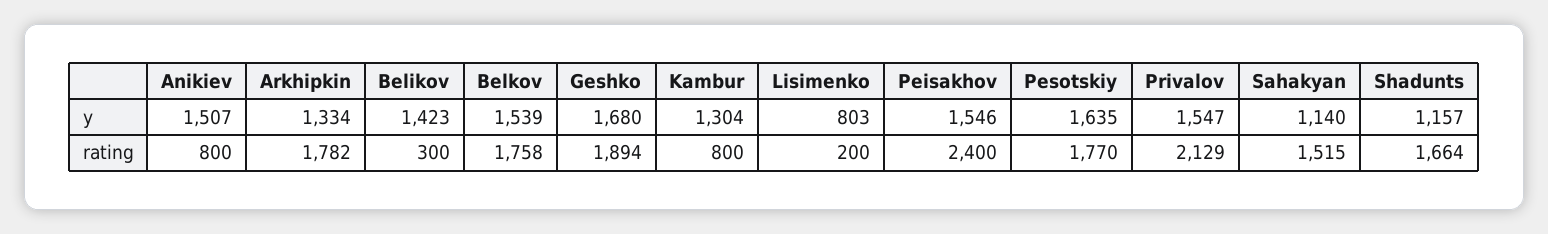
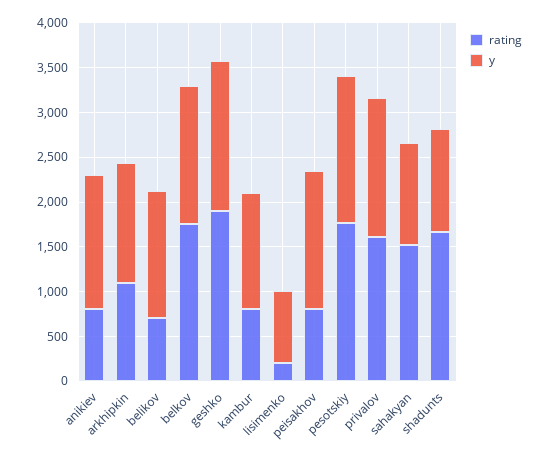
rating, Arkhipkin: 1782 -> 1100
rating, Belikov: 300 -> 700
rating, Peisakhov: 2400 -> 800
rating, Privalov: 2129 -> 1600

